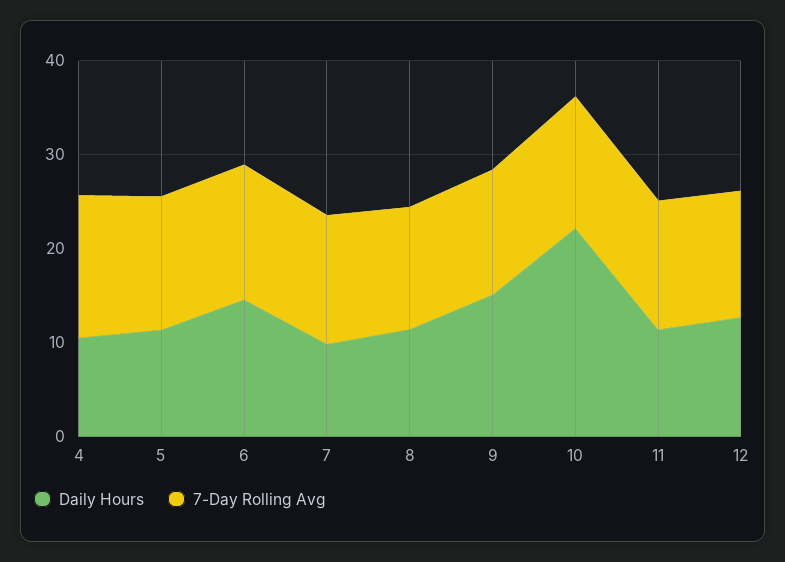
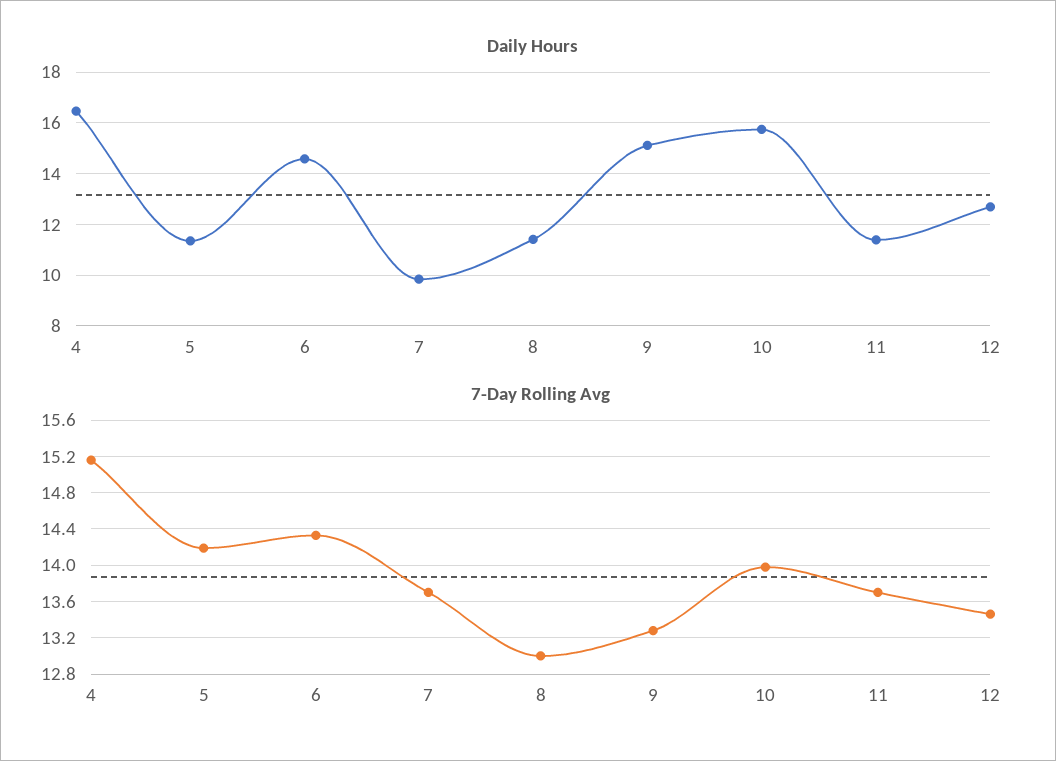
Daily Hours, 4: 10 -> 16.5
Daily Hours, 10: 22 -> 15.75

